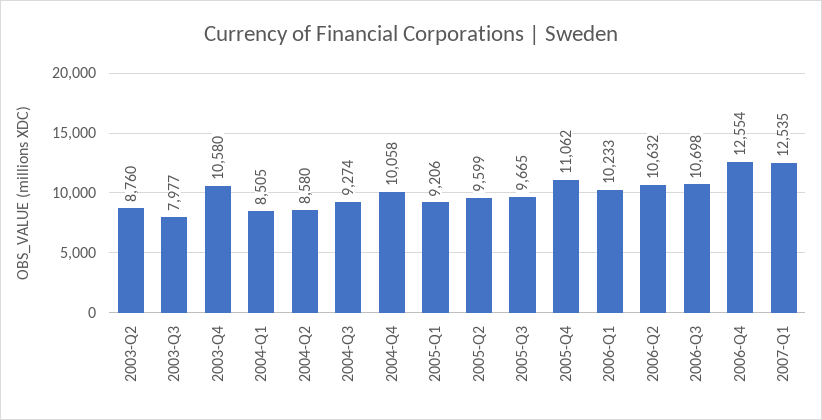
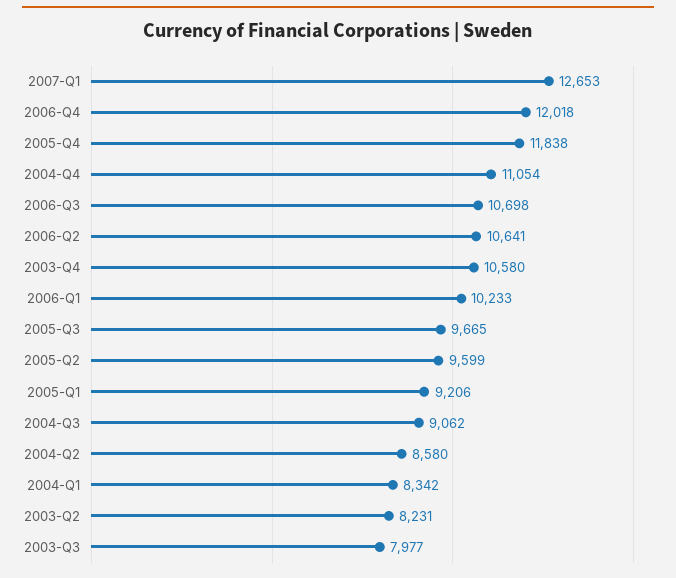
2003-Q2: 8760 -> 8231
2004-Q1: 8505 -> 8342
2004-Q3: 9274 -> 9062
2004-Q4: 10058 -> 11054
2005-Q4: 11062 -> 11838
2006-Q2: 10632 -> 10641
2006-Q4: 12554 -> 12018
2007-Q1: 12535 -> 12653

